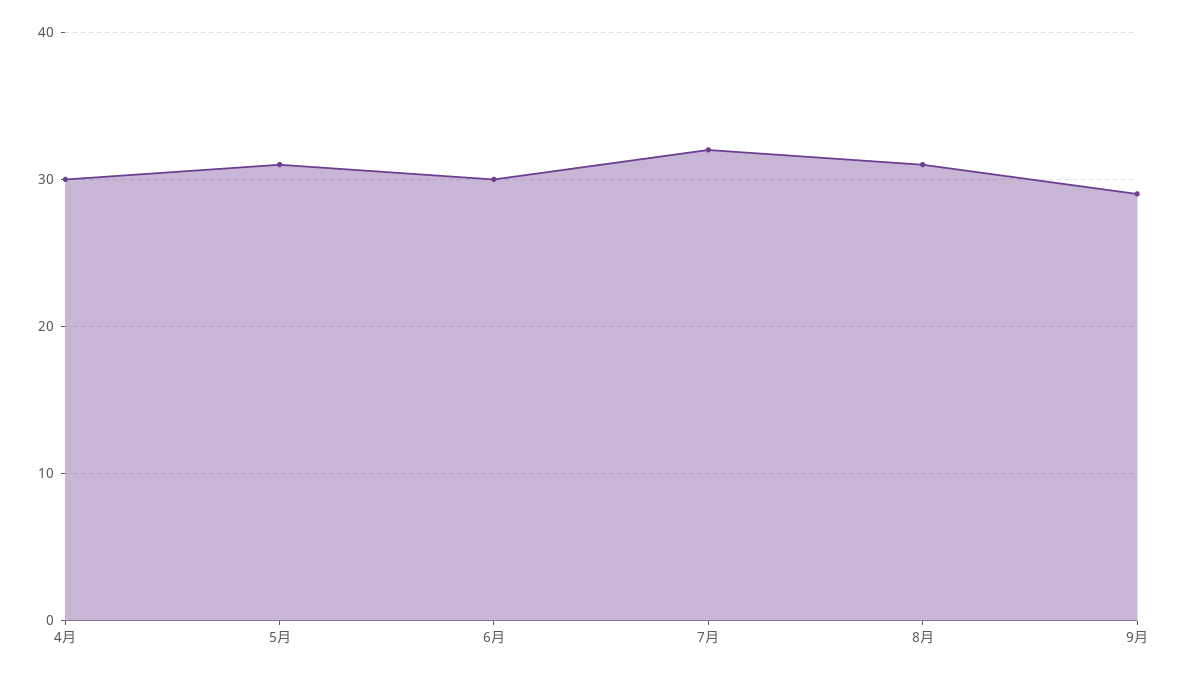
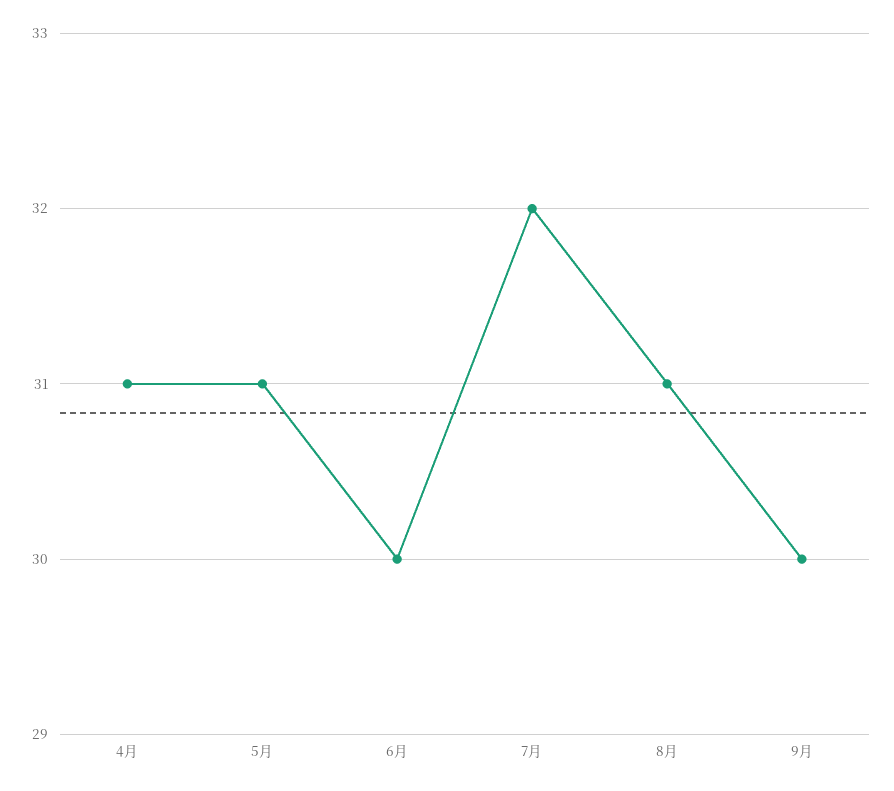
4月: 30 -> 31
9月: 29 -> 30

